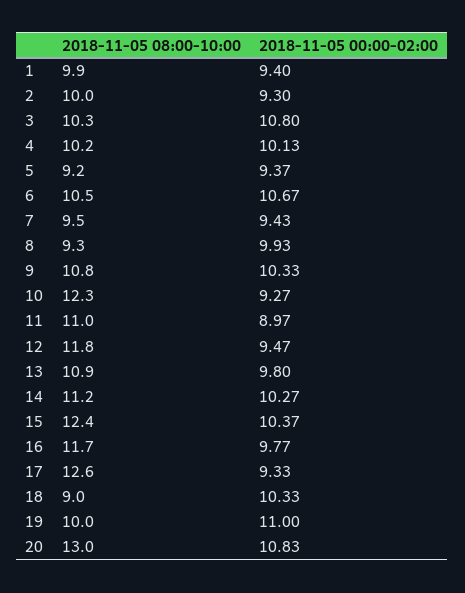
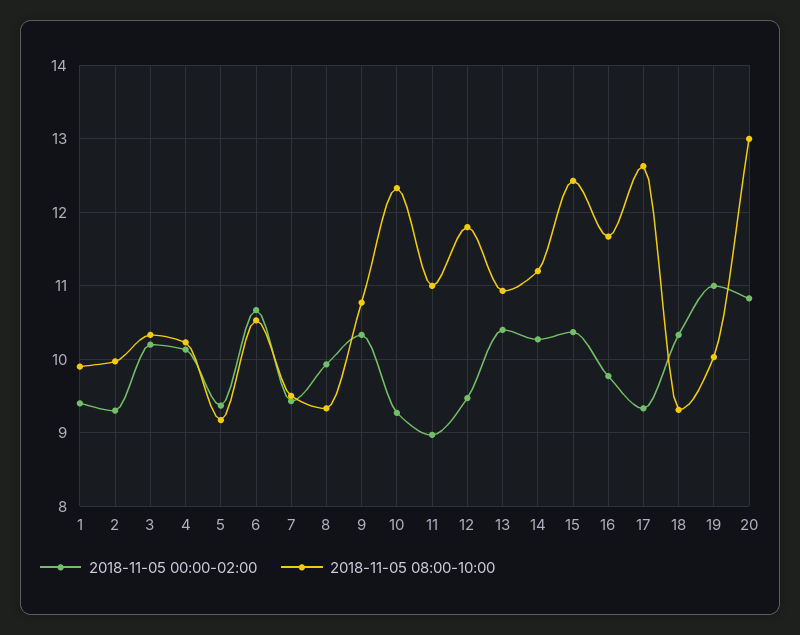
2018-11-05 00:00-02:00, 3: 10.8 -> 10.2
2018-11-05 00:00-02:00, 13: 9.8 -> 10.4
2018-11-05 08:00-10:00, 18: 9 -> 9.3

